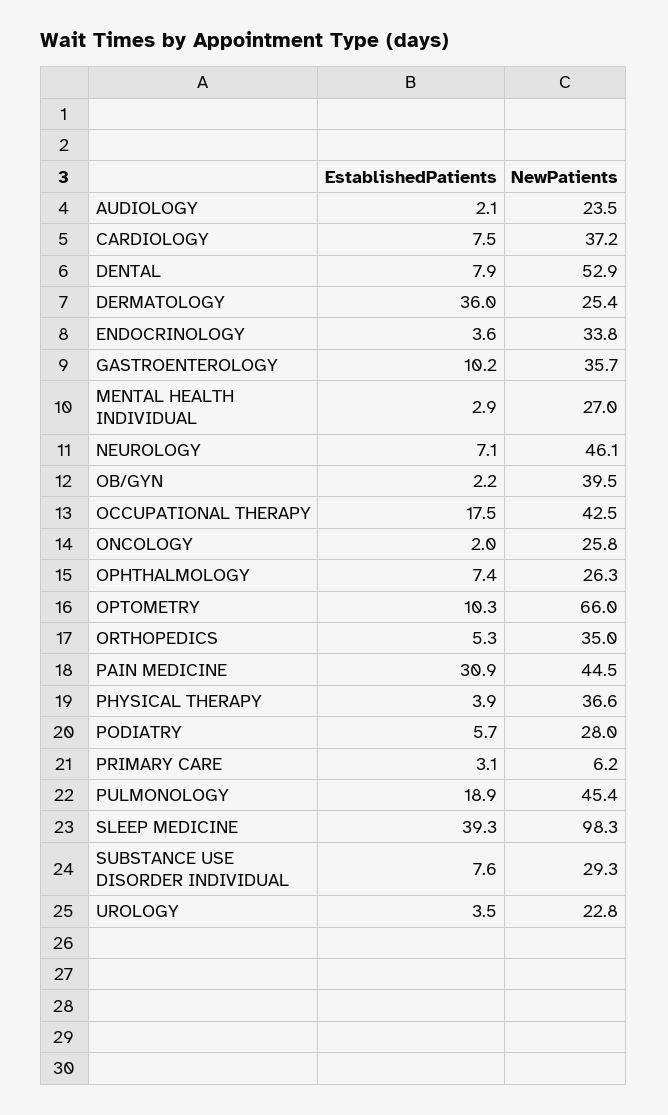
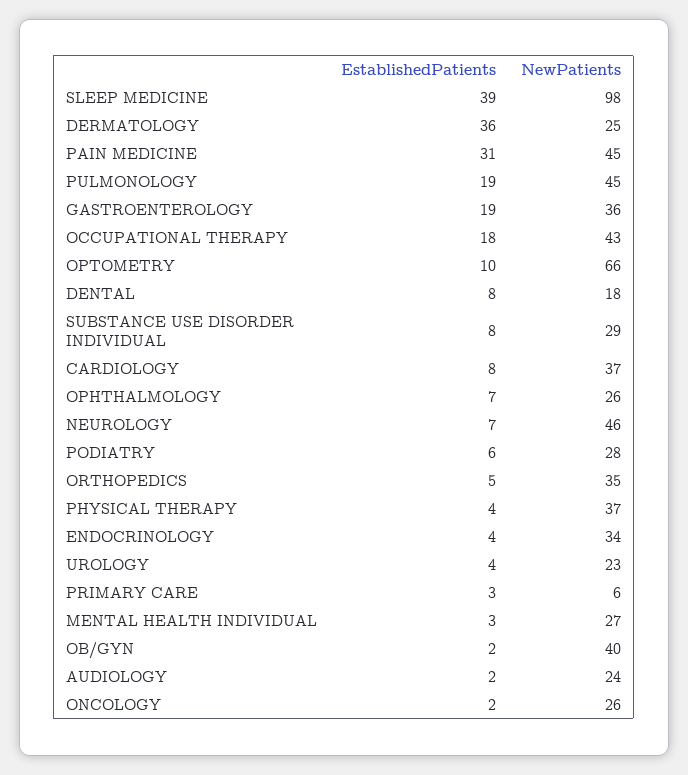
NewPatients, DENTAL: 52.9 -> 18
EstablishedPatients, GASTROENTEROLOGY: 10.2 -> 19

